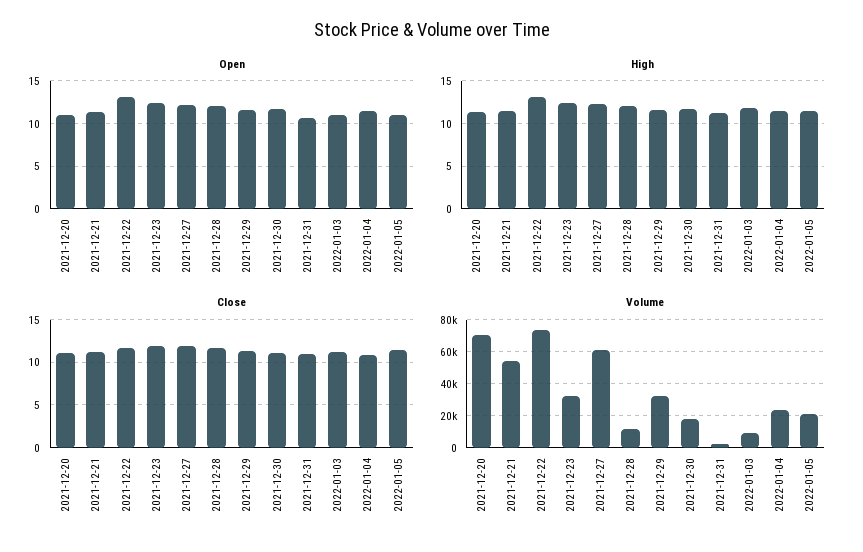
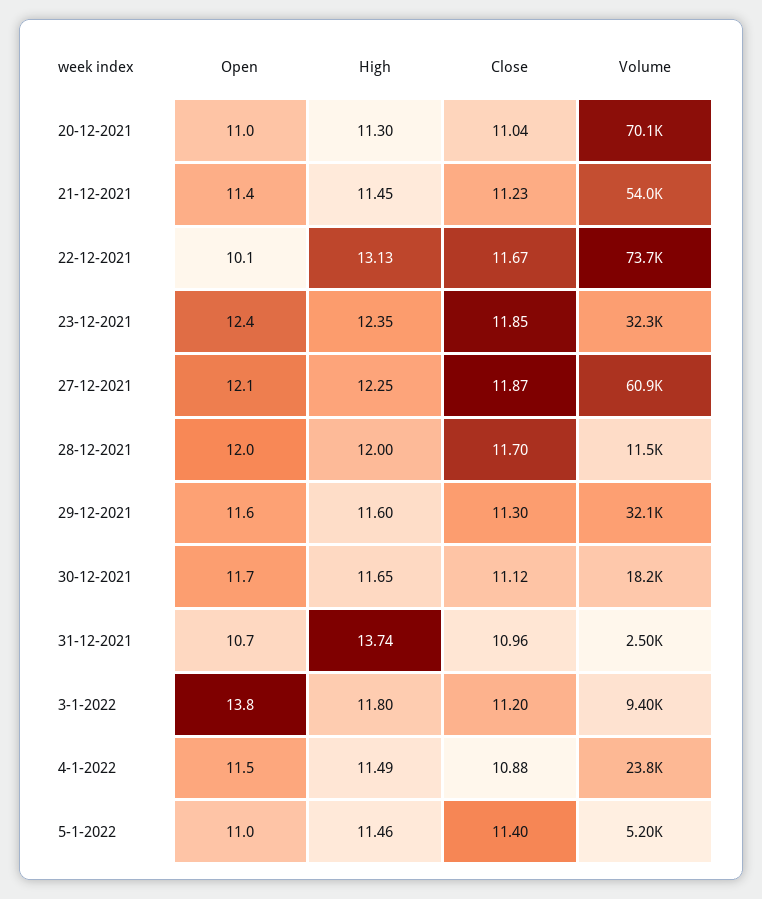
Open, 2021-12-22: 13 -> 10.1
Open, 2022-01-03: 11 -> 13.8
High, 2021-12-31: 11 -> 13.74
Volume, 2022-01-05: 20000 -> 5200

